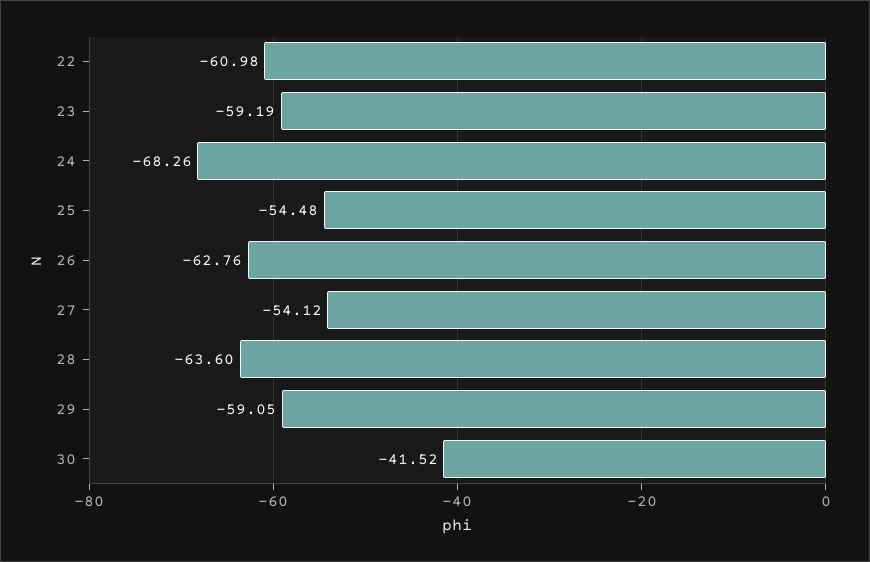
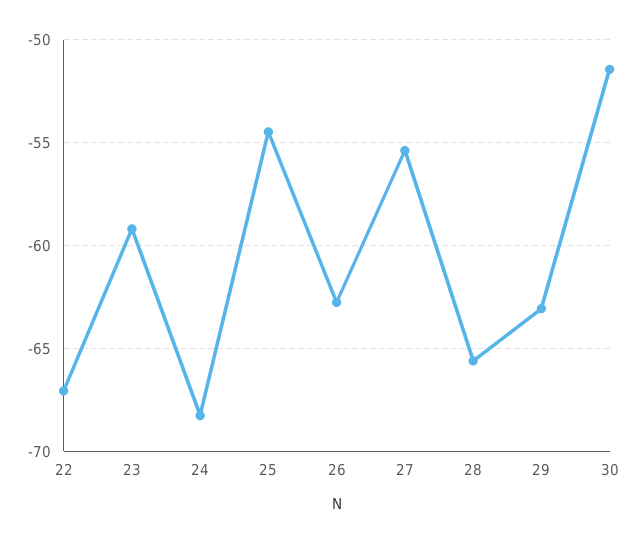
22: -60.98 -> -67
27: -54.12 -> -55.5
28: -63.6 -> -65.5
29: -59.05 -> -63
30: -41.52 -> -51.5

